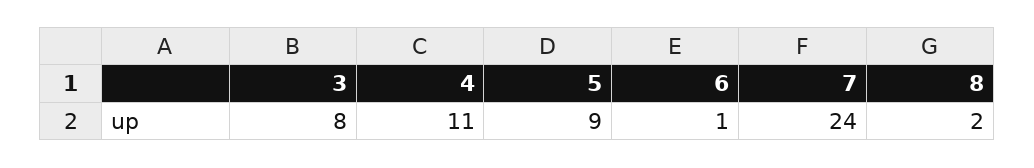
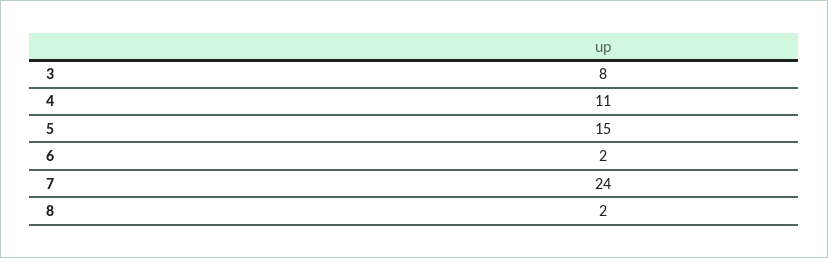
5: 9 -> 15
6: 1 -> 2

